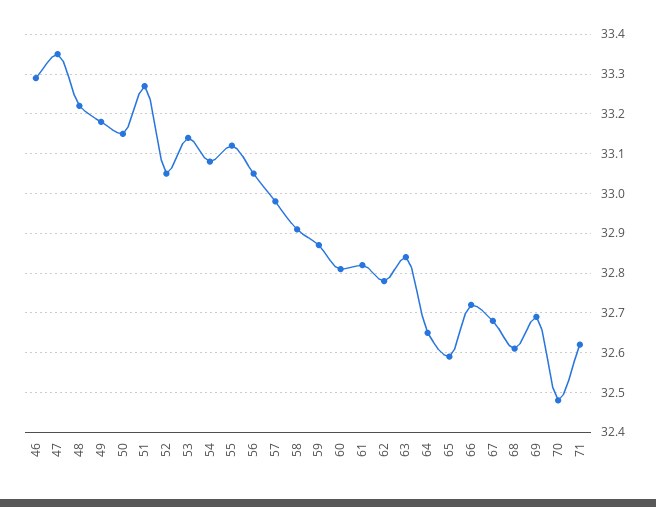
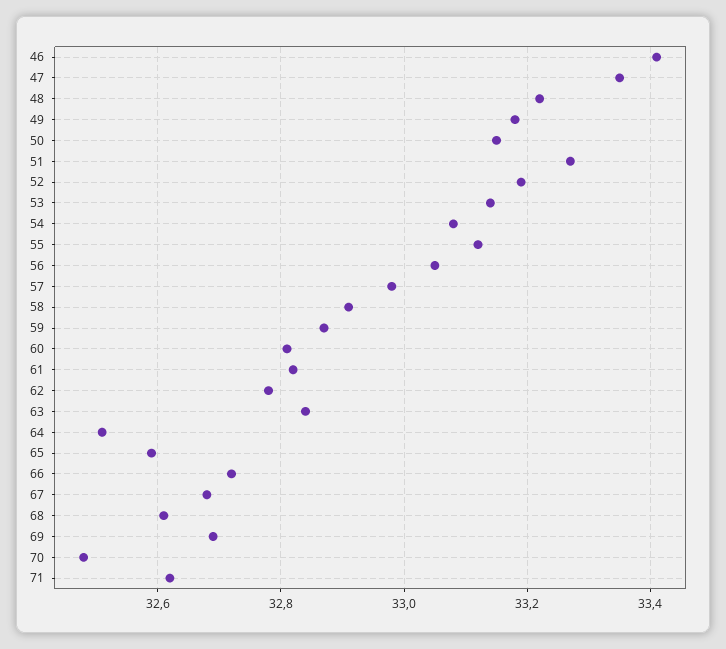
46: 33.3 -> 33.4
52: 33.05 -> 33.2
64: 32.65 -> 32.5

